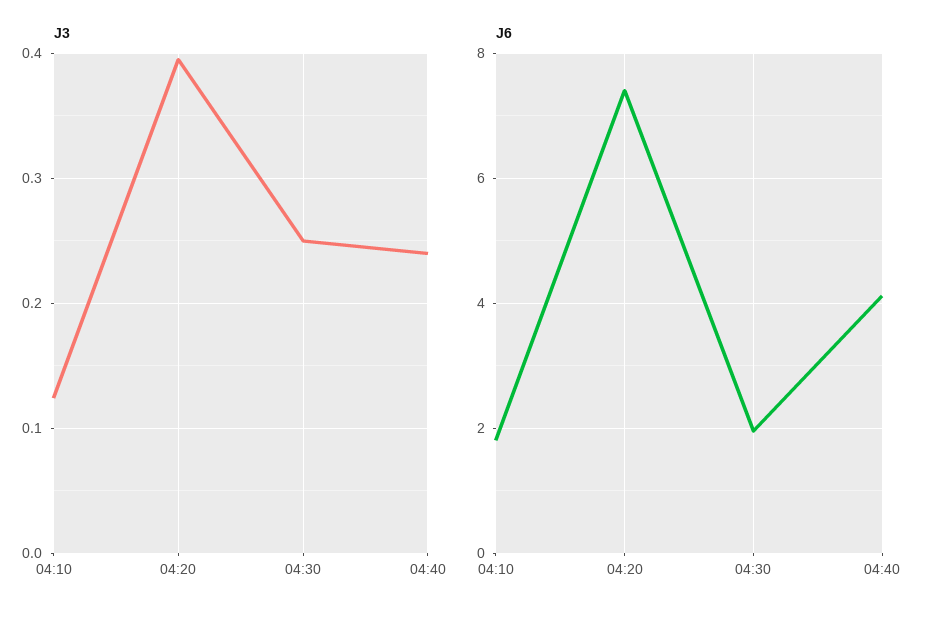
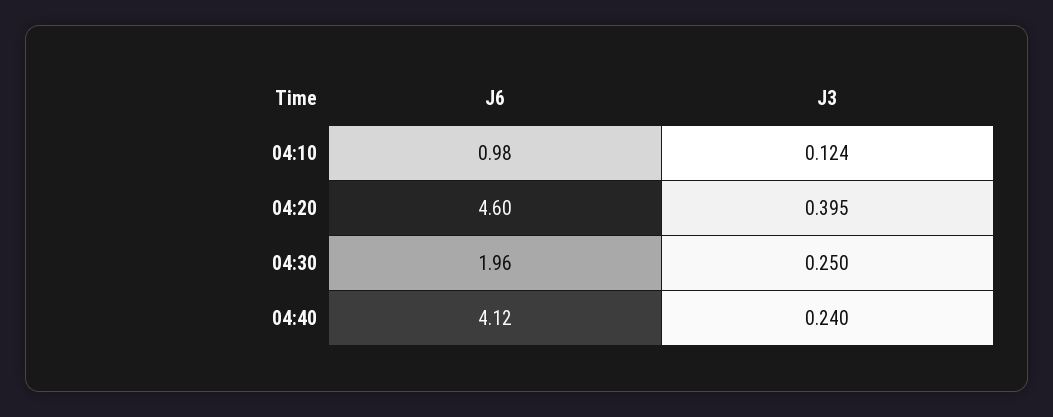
J6, 04:10: 1.8 -> 0.98
J6, 04:20: 7.4 -> 4.6

